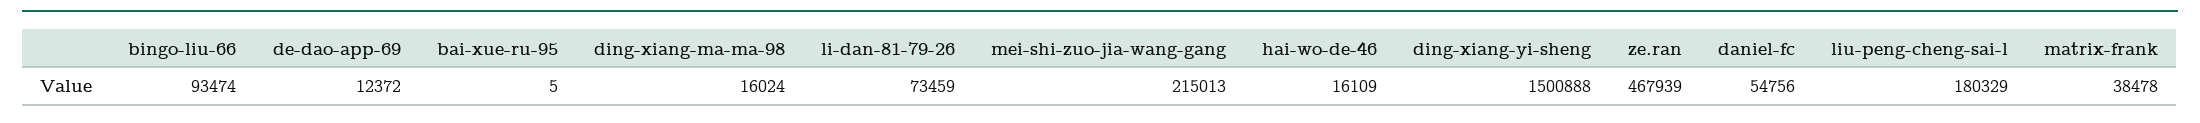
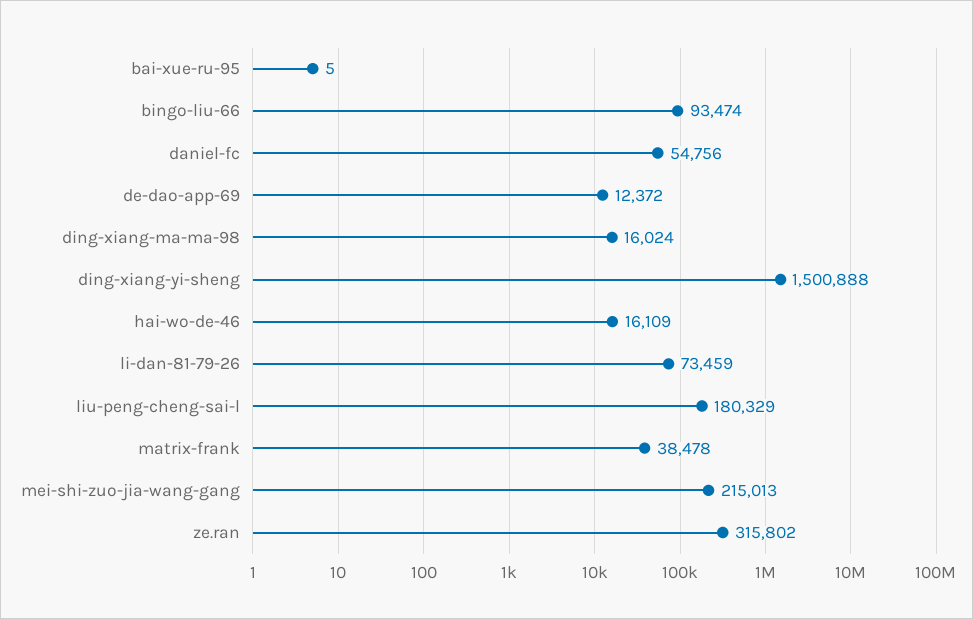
ze.ran: 467939 -> 315802

